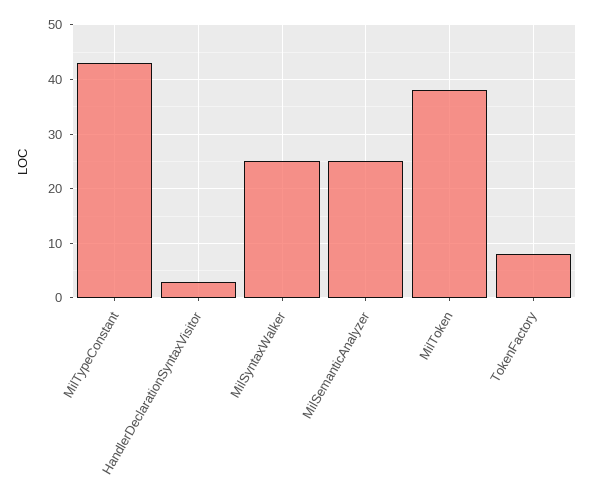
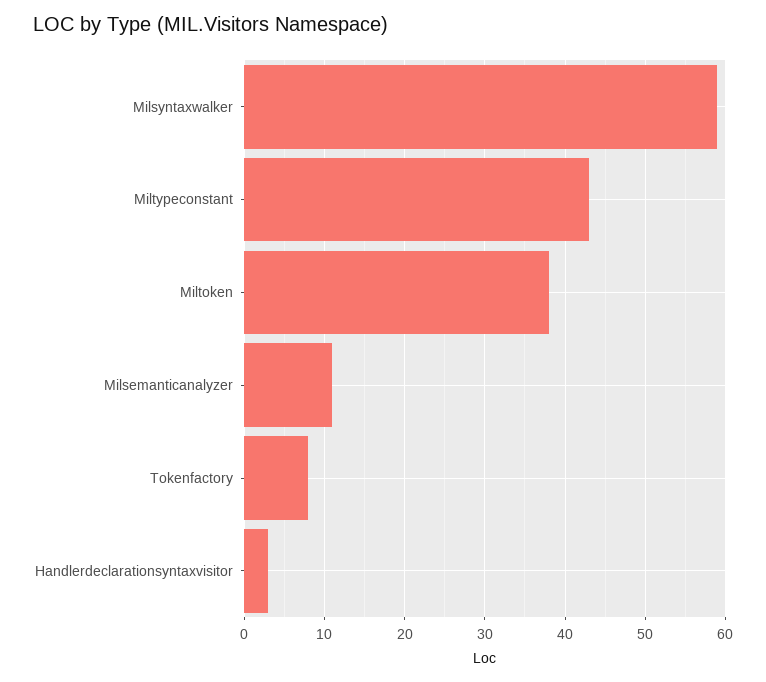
MilSyntaxWalker: 25 -> 59
MilSemanticAnalyzer: 25 -> 11

